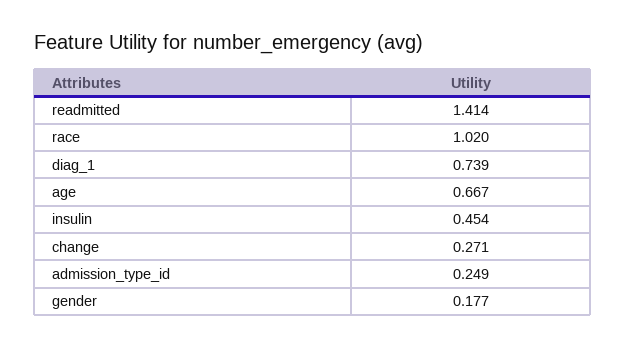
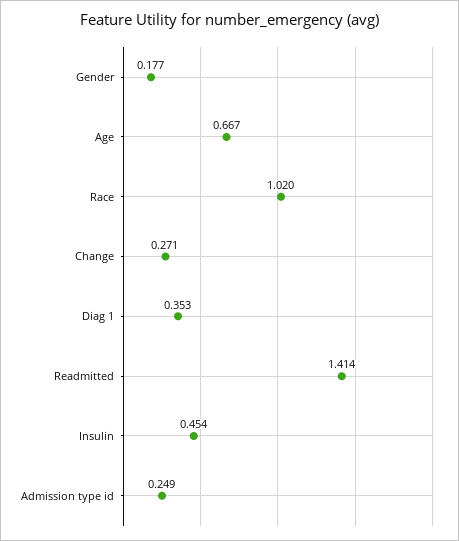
diag_1: 0.739 -> 0.353

